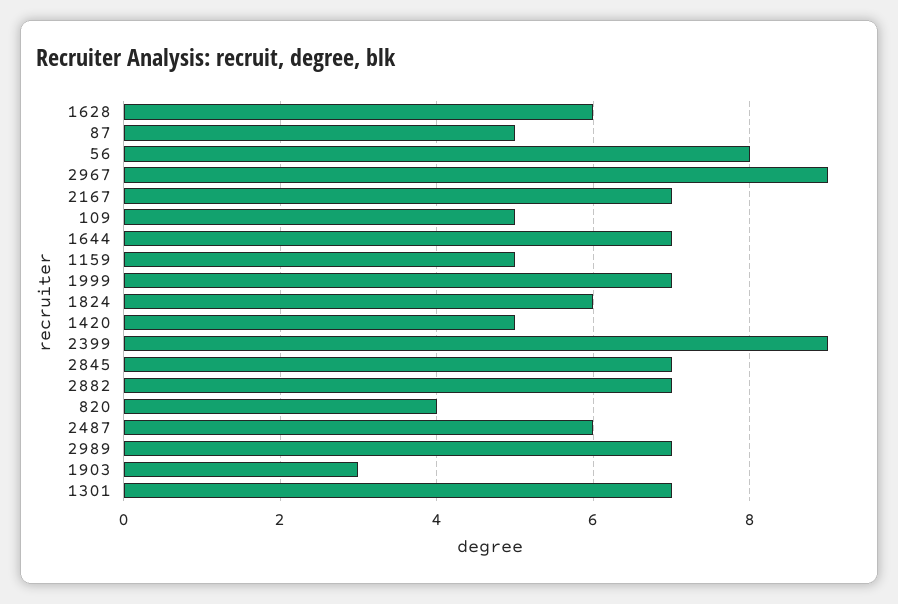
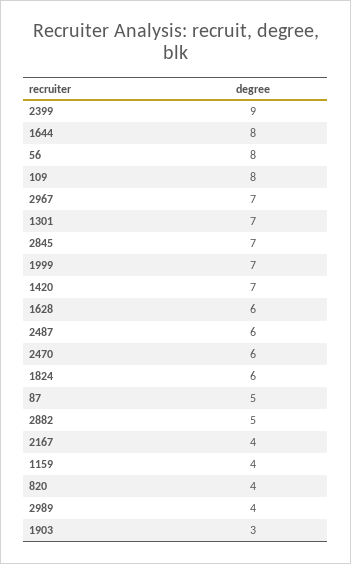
2967: 9 -> 7
2167: 7 -> 4
109: 5 -> 8
1644: 7 -> 8
1159: 5 -> 4
1420: 5 -> 7
2882: 7 -> 5
2989: 7 -> 4
2470: none -> 6

